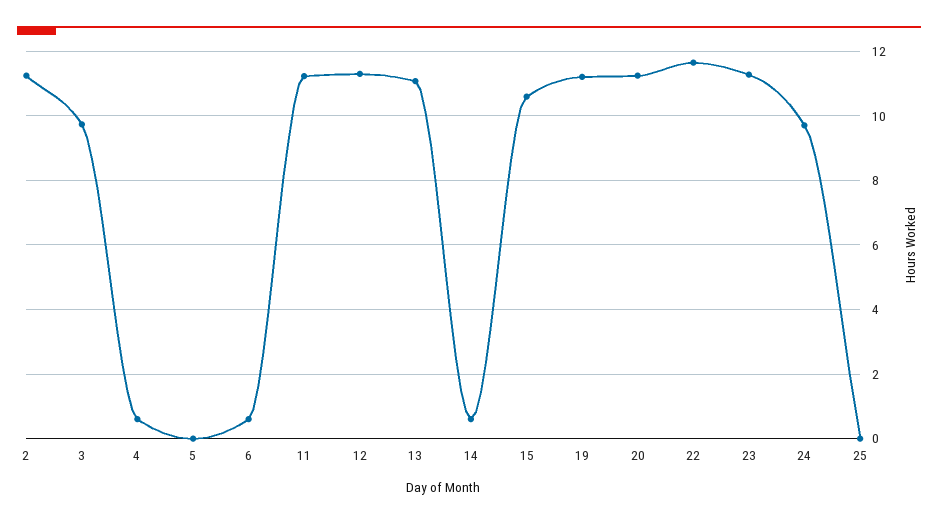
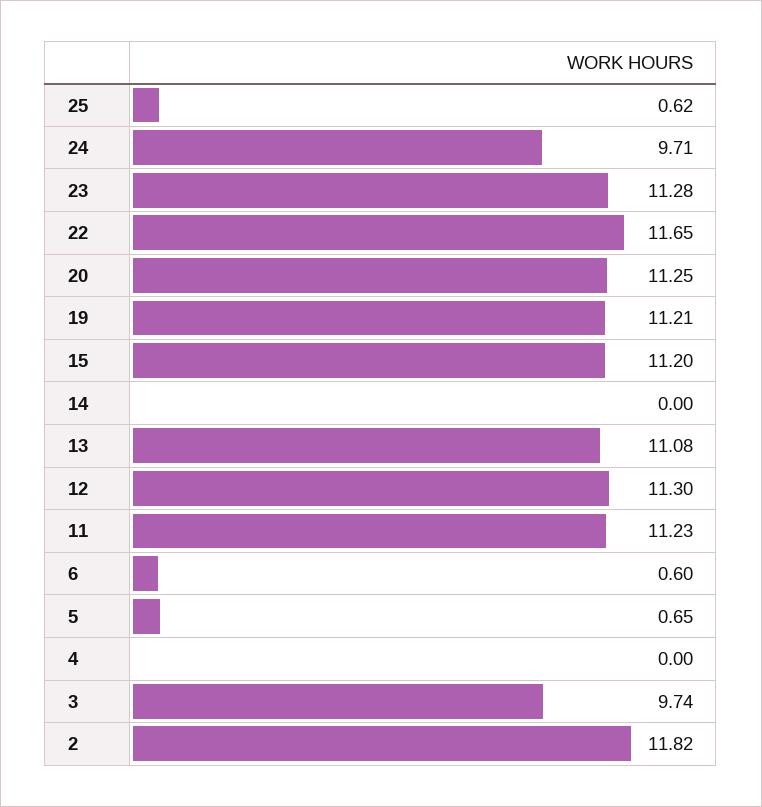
2: 11.2 -> 11.82
4: 0.6 -> 0
5: 0 -> 0.65
14: 0.6 -> 0
15: 10.6 -> 11.2
25: 0 -> 0.62

